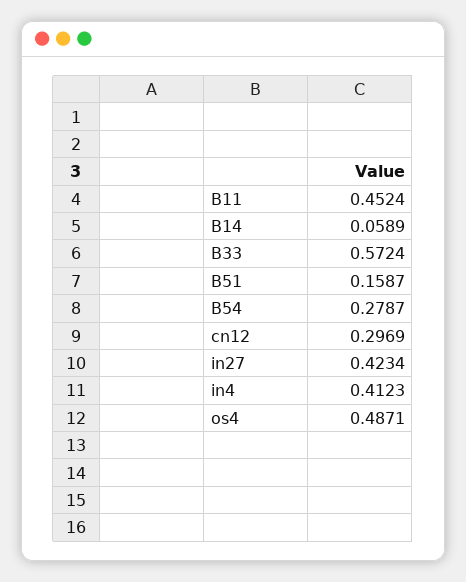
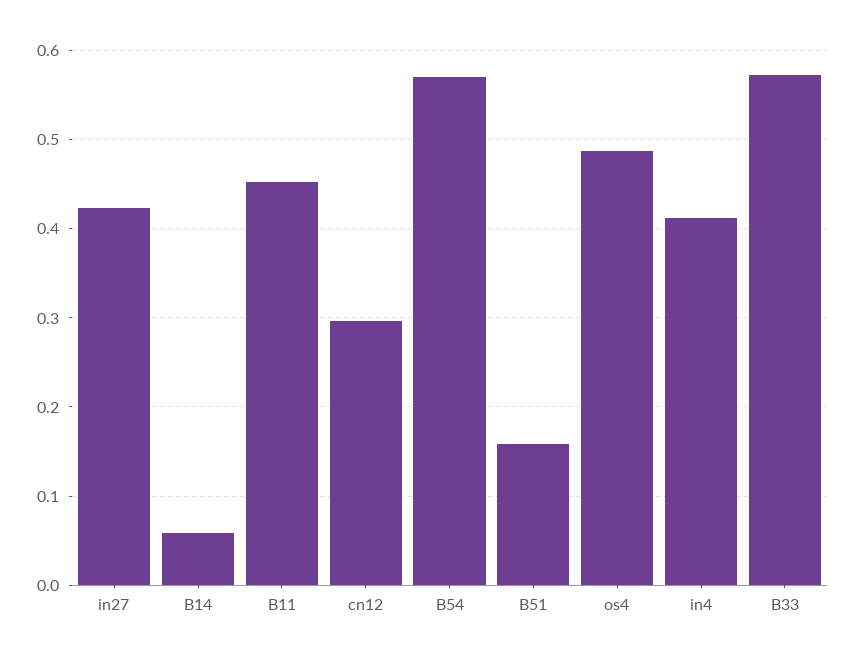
B54: 0.2787 -> 0.57

